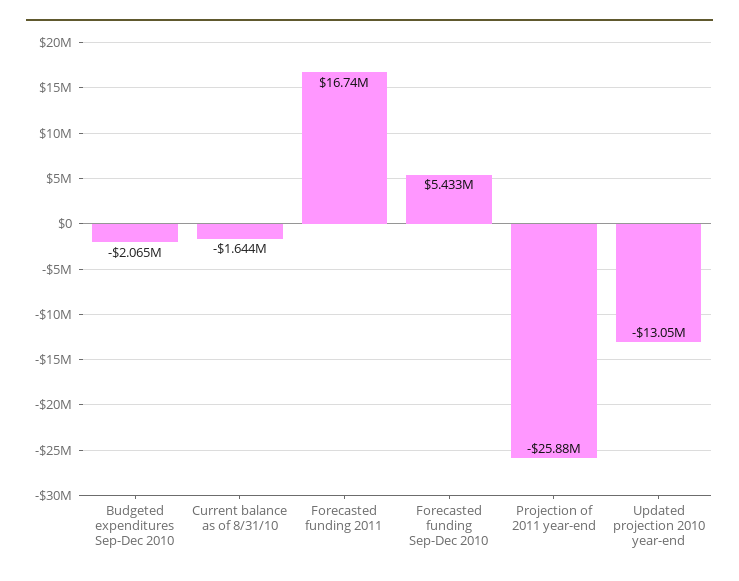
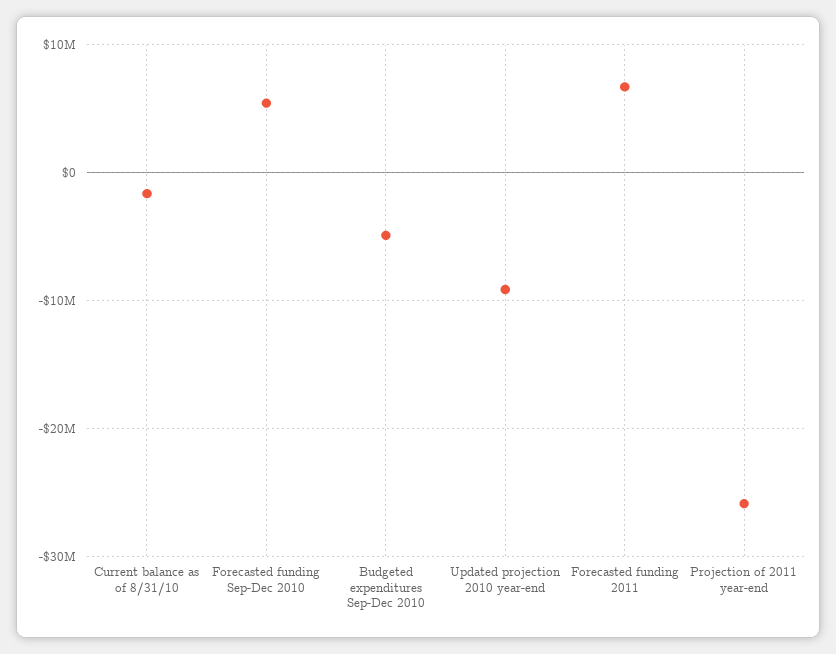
Budgeted expenditures Sep-Dec 2010: -2065000 -> -5000000
Forecasted funding 2011: 16740000 -> 7000000
Updated projection 2010 year-end: -13050000 -> -9000000

